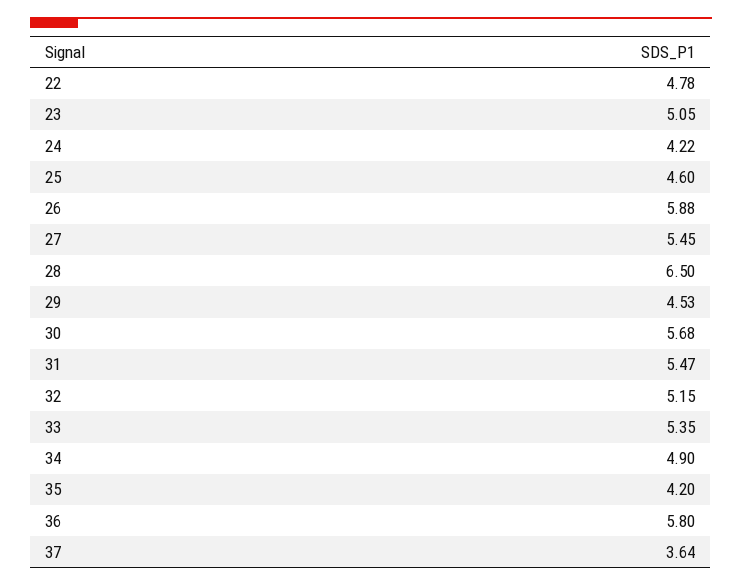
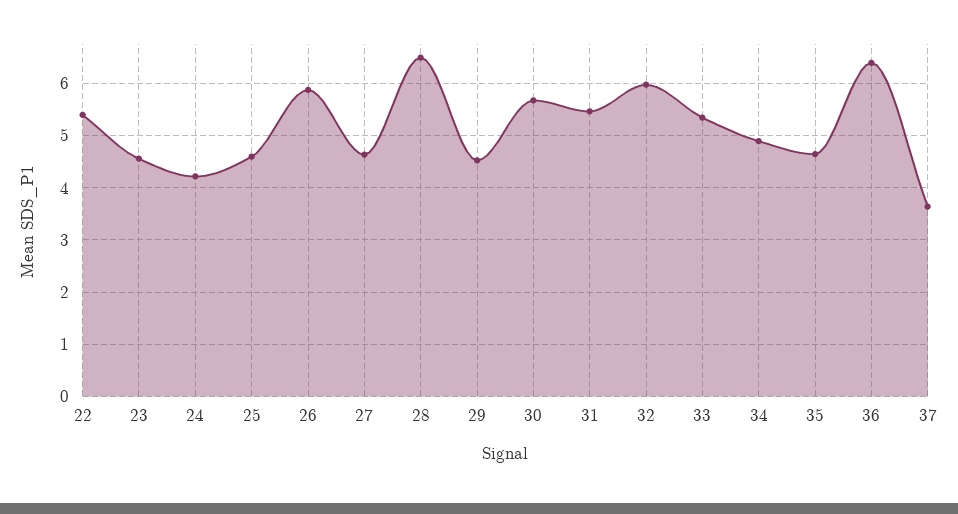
22: 4.78 -> 5.4
23: 5.05 -> 4.6
27: 5.45 -> 4.6
32: 5.15 -> 6
35: 4.2 -> 4.6
36: 5.8 -> 6.4

